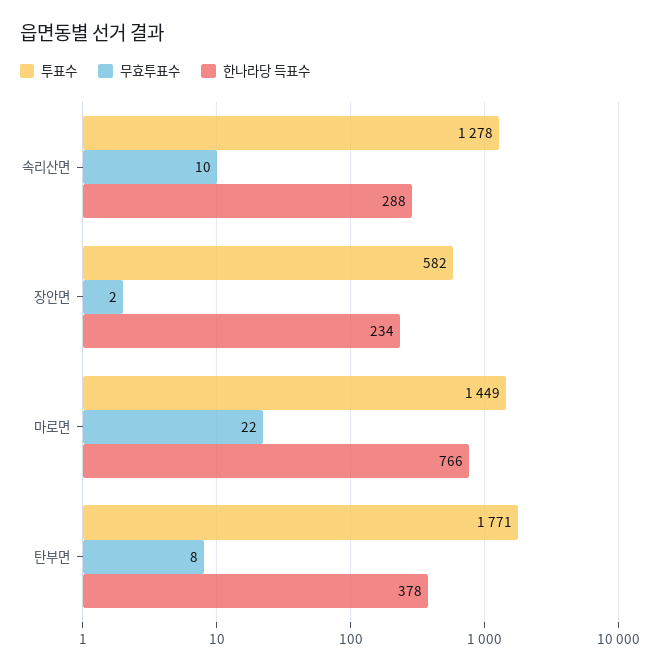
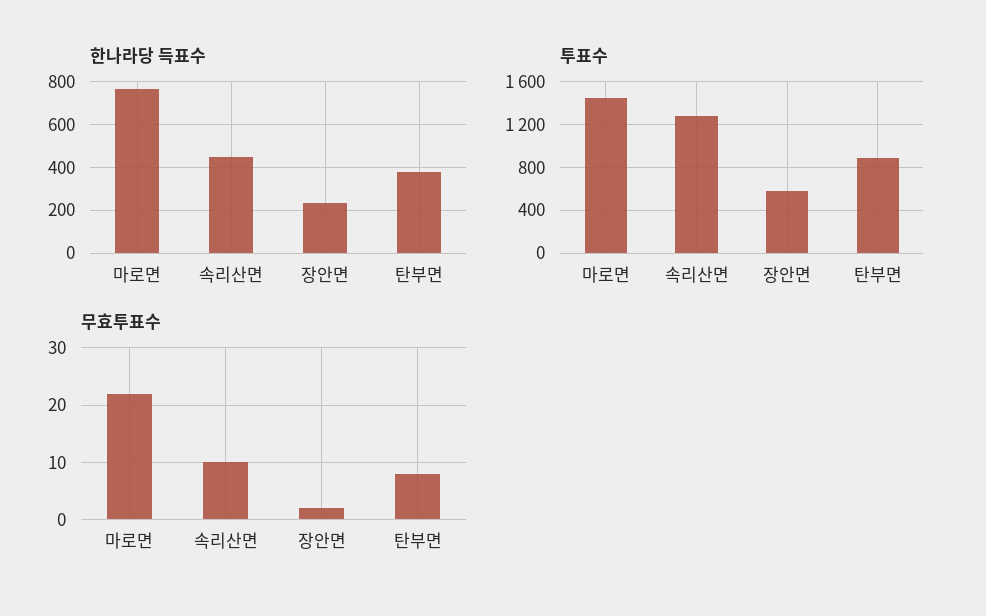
한나라당 득표수, 속리산면: 288 -> 450
투표수, 탄부면: 1771 -> 900

